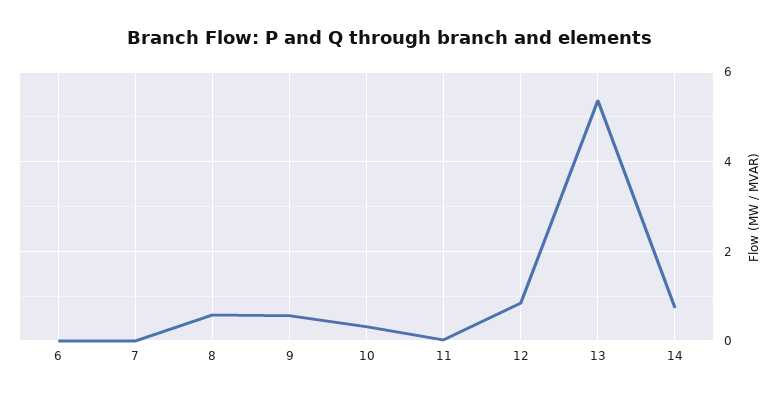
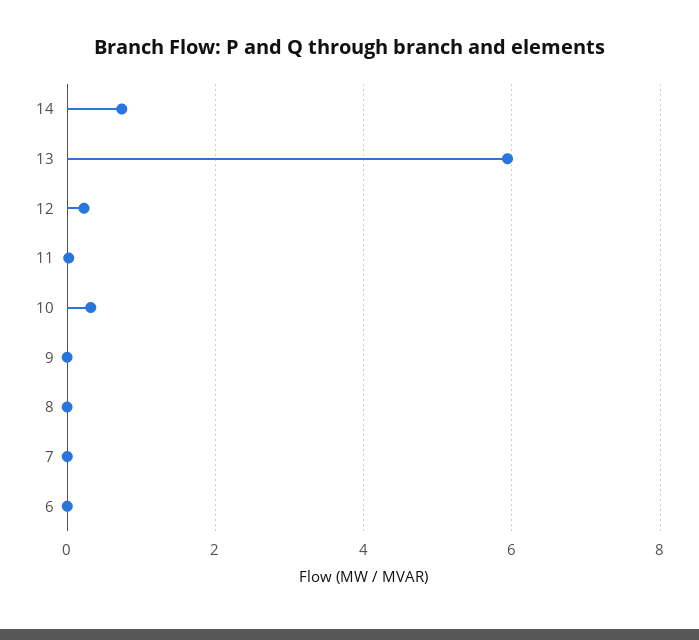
8: 0.6 -> 0
9: 0.6 -> 0
12: 0.8 -> 0.2
13: 5.4 -> 6

